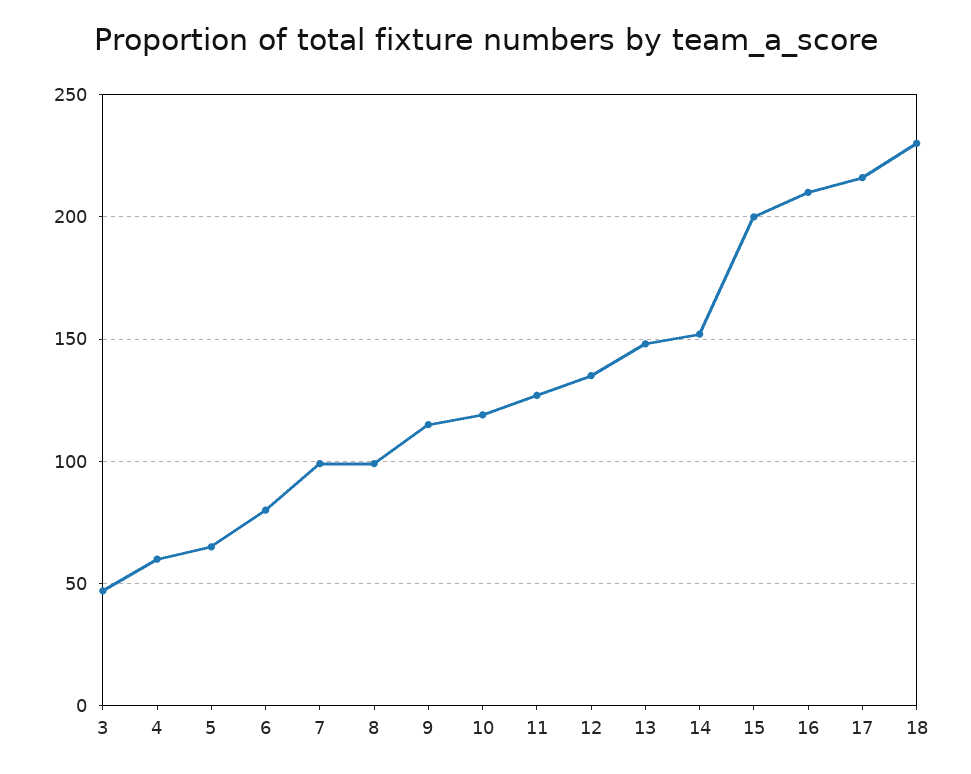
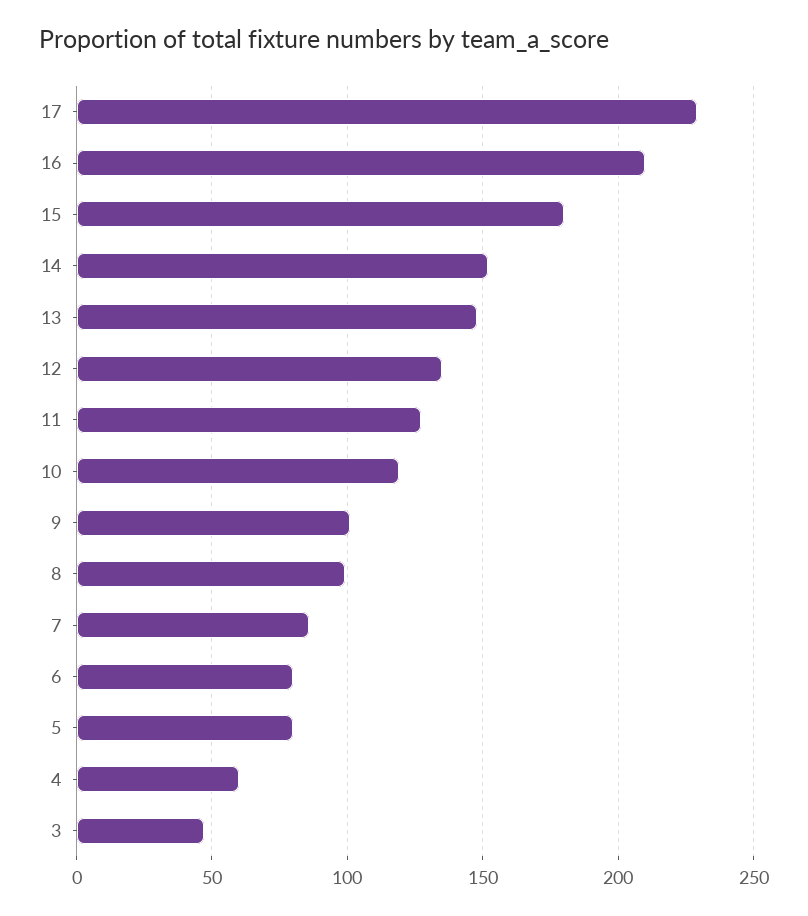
5: 65 -> 80
7: 100 -> 85
9: 115 -> 100
15: 200 -> 180
17: 215 -> 230
18: 230 -> none

